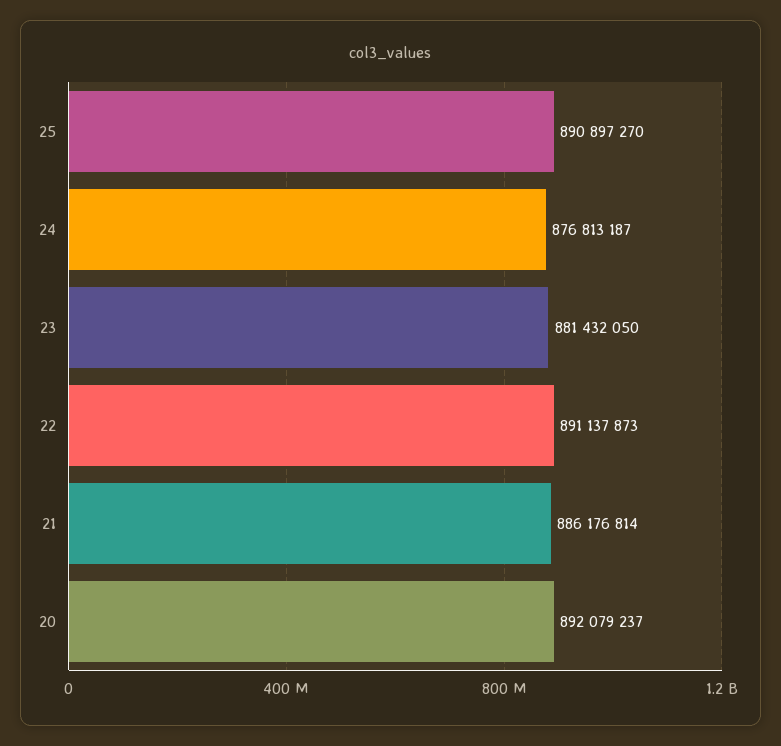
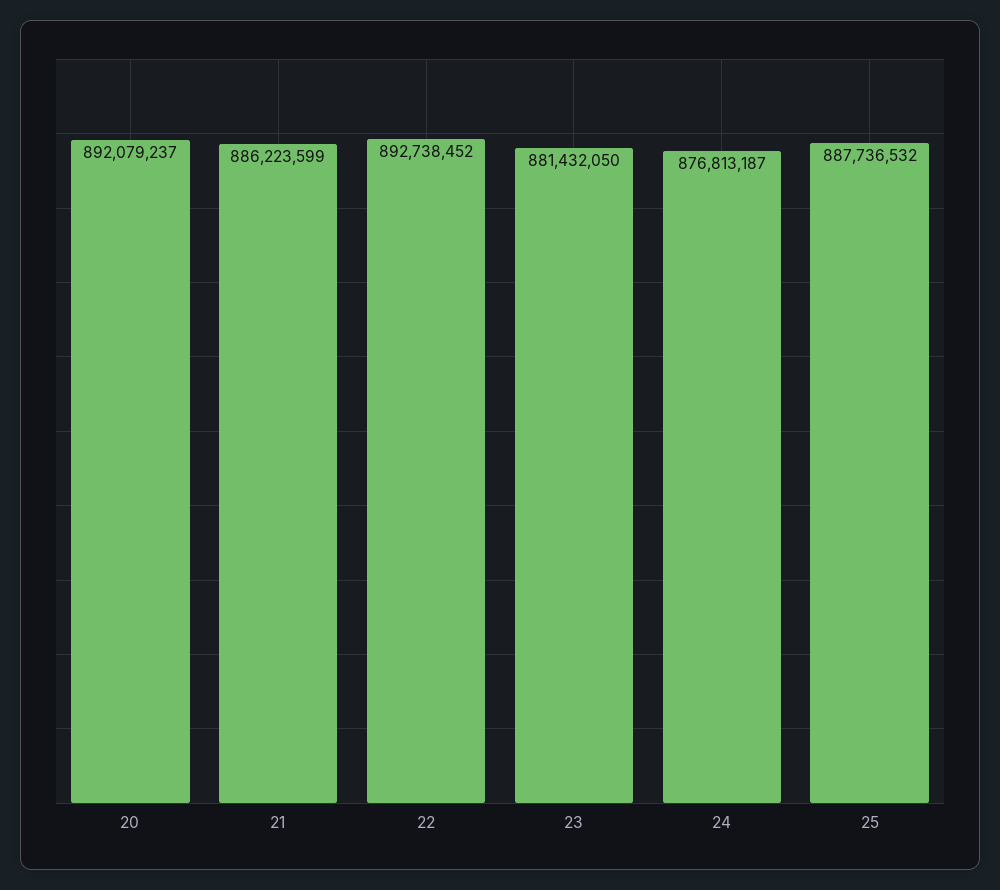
25: 890897270 -> 887736532
22: 891137873 -> 892738452
21: 886176814 -> 886223599

